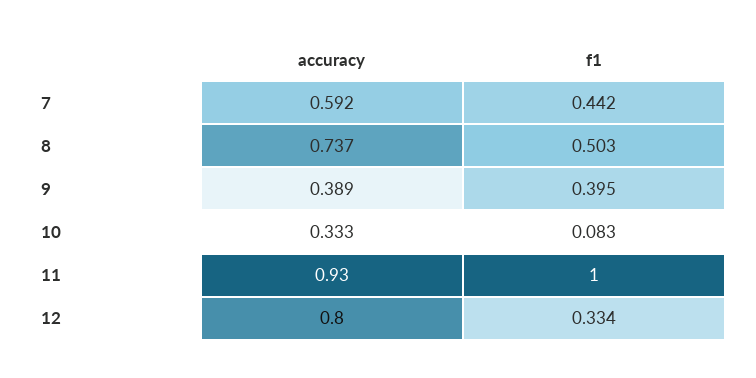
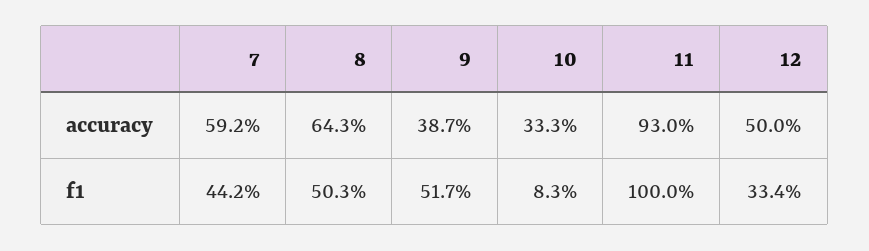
accuracy, 8: 0.737 -> 0.643
accuracy, 9: 0.389 -> 0.387
f1, 9: 0.395 -> 0.517
accuracy, 12: 0.8 -> 0.5

